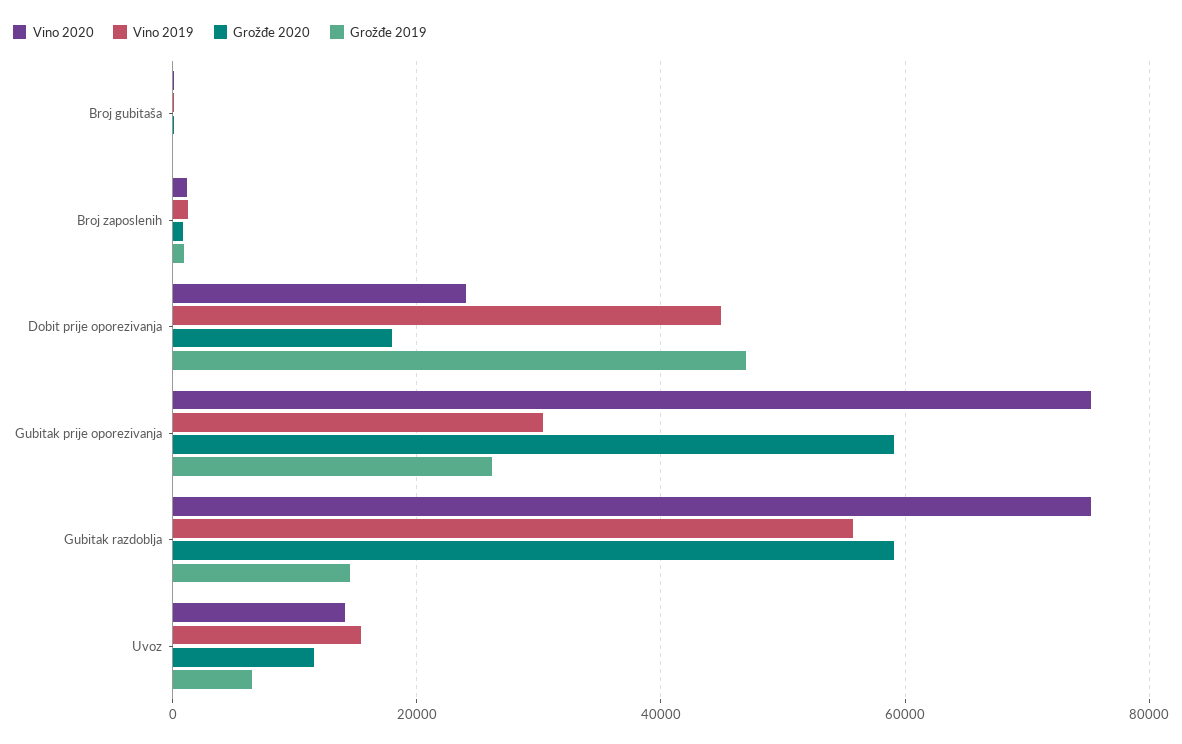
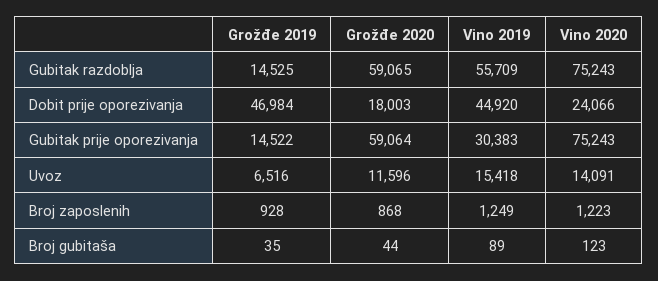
Grožđe 2019, Gubitak prije oporezivanja: 26000 -> 14522

